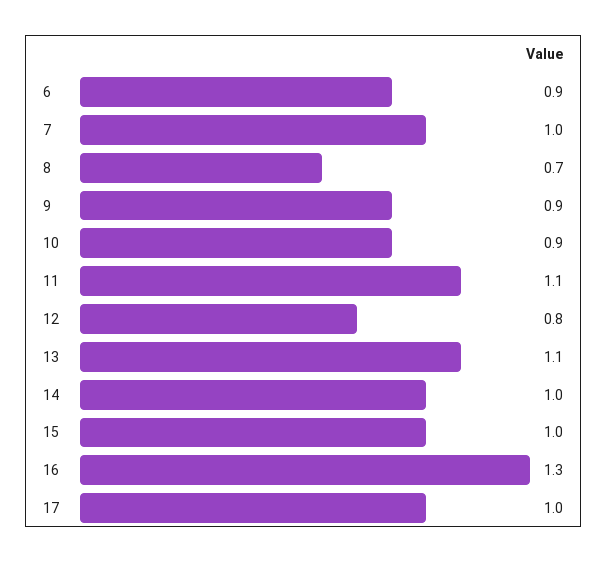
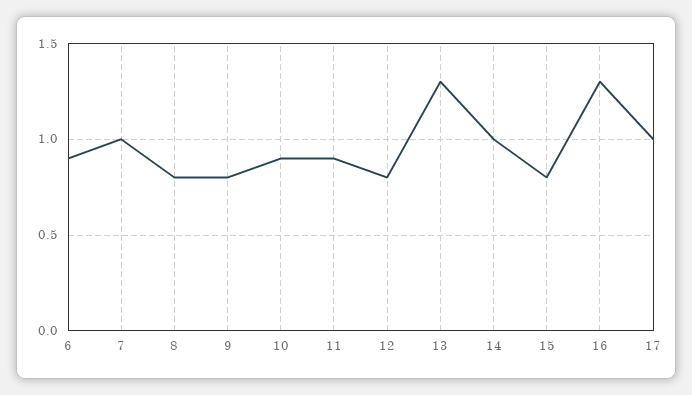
8: 0.7 -> 0.8
9: 0.9 -> 0.8
11: 1.1 -> 0.9
13: 1.1 -> 1.3
15: 1 -> 0.8

